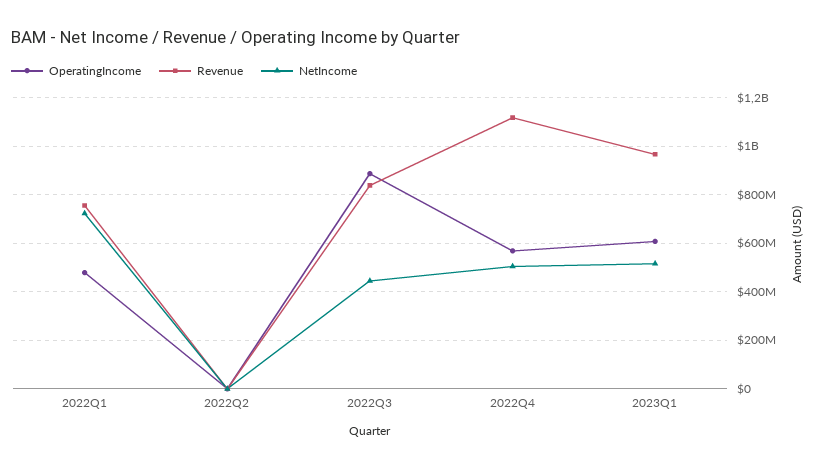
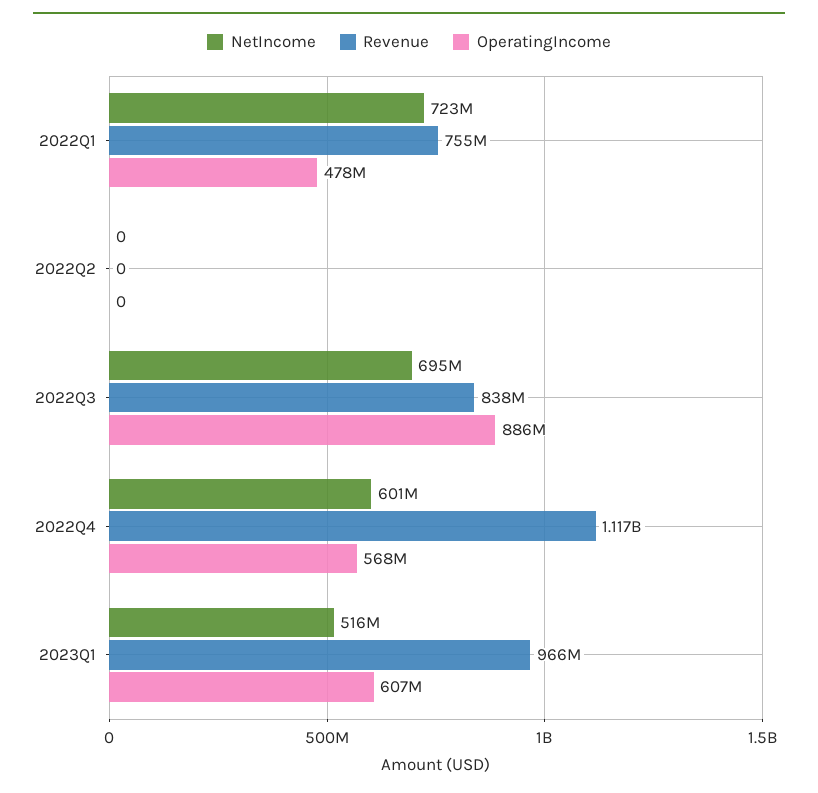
NetIncome, 2022Q3: 450000000 -> 695000000
NetIncome, 2022Q4: 500000000 -> 601000000

